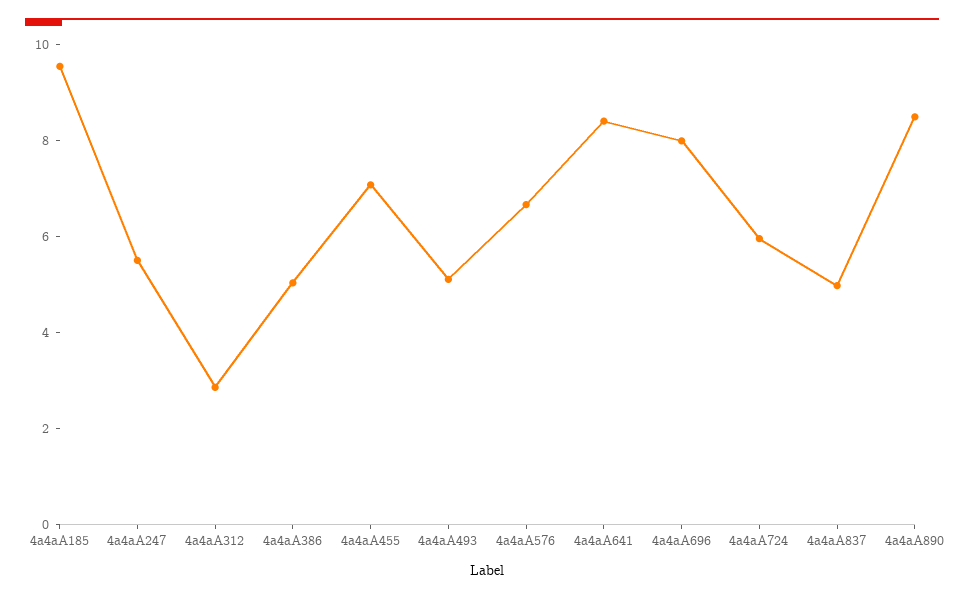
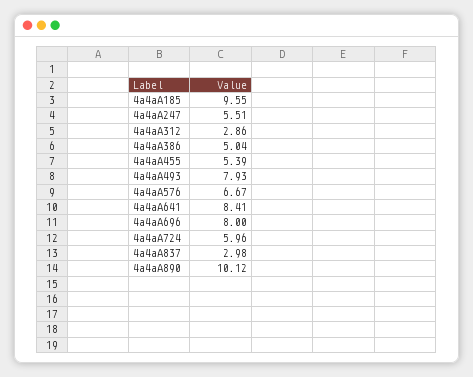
4a4aA455: 7 -> 5.39
4a4aA493: 5 -> 7.93
4a4aA837: 5 -> 2.98
4a4aA890: 8.5 -> 10.12

